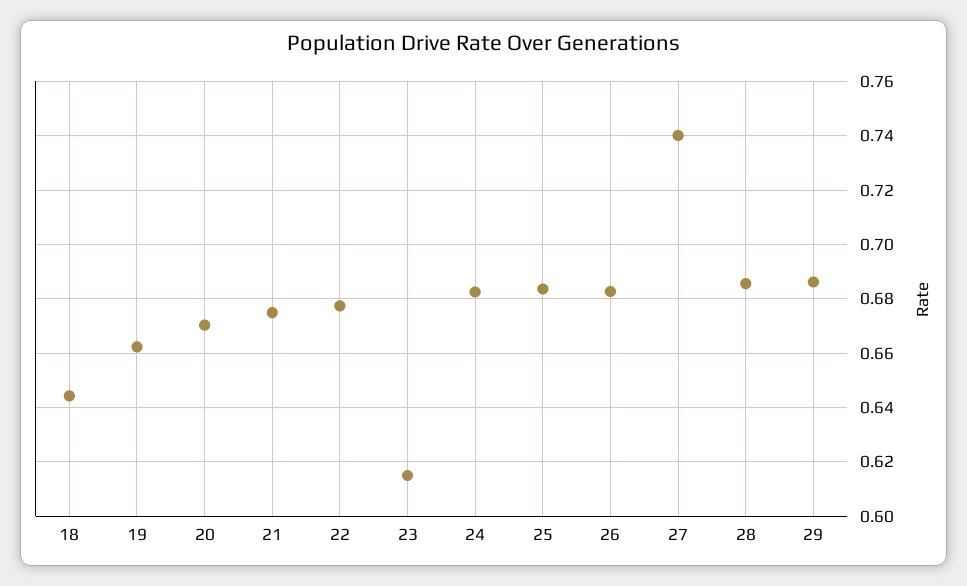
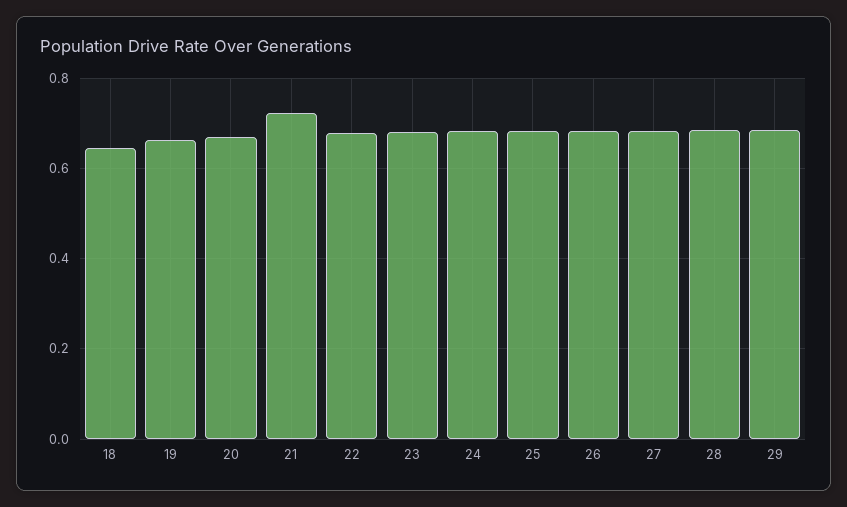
21: 0.675 -> 0.72
23: 0.615 -> 0.68
27: 0.74 -> 0.68

